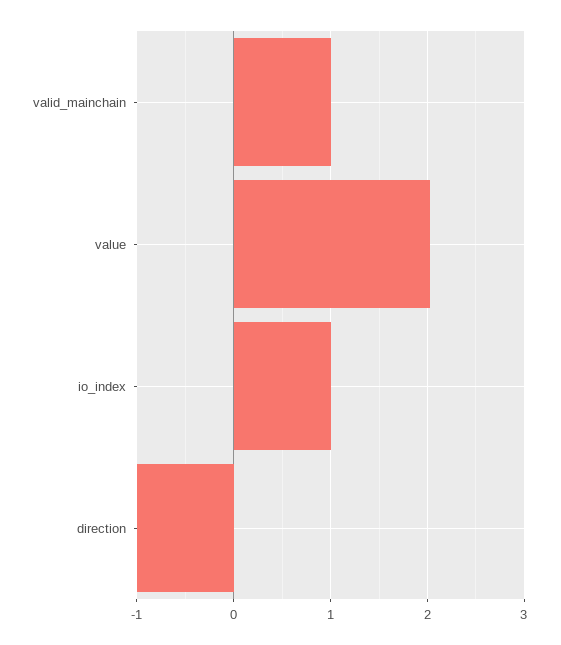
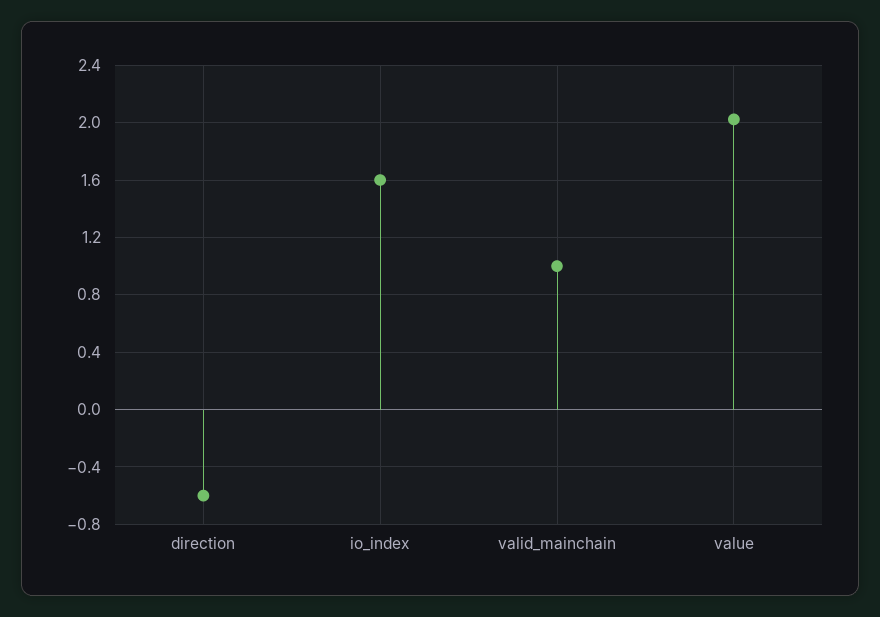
io_index: 1 -> 1.6
direction: -1 -> -0.6

